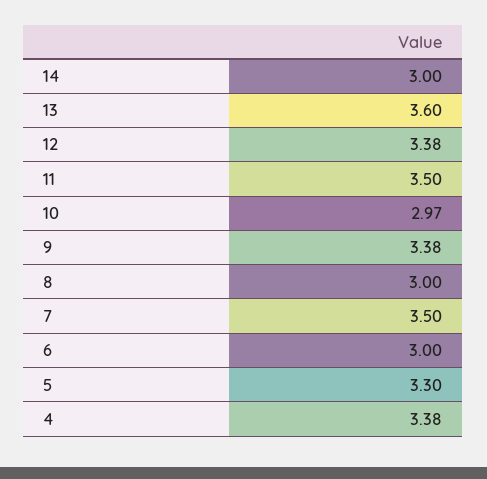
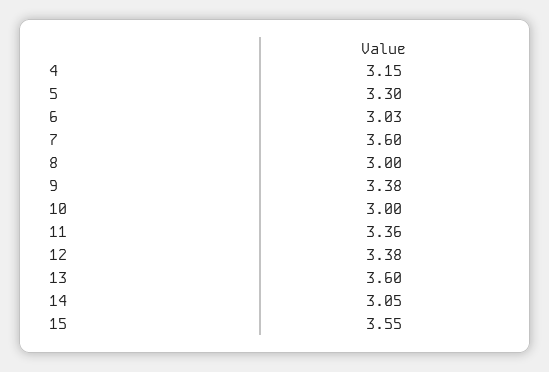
14: 3 -> 3.05
11: 3.5 -> 3.36
10: 2.97 -> 3
7: 3.5 -> 3.6
6: 3 -> 3.03
4: 3.38 -> 3.15
15: none -> 3.55

